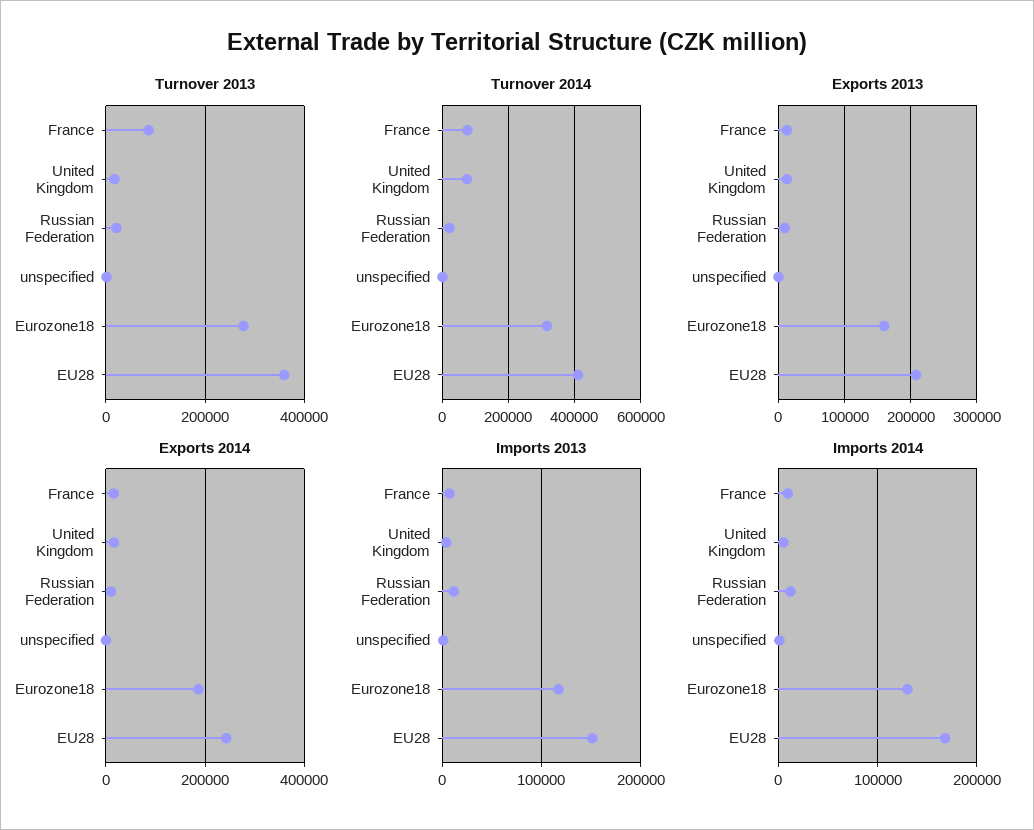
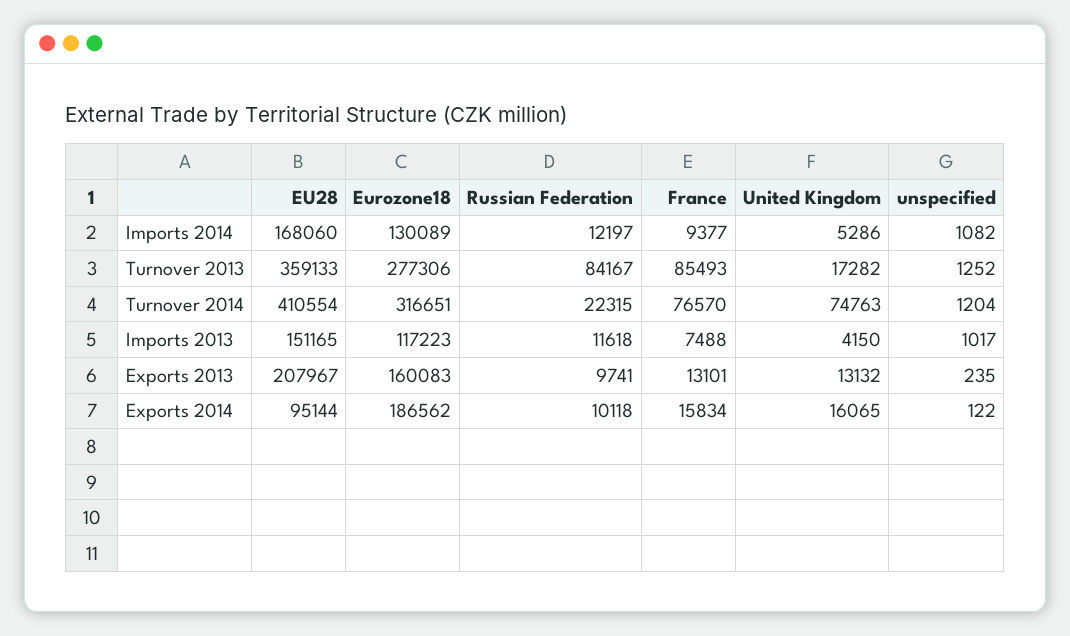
Turnover 2013, Russian Federation: 20000 -> 84167
Exports 2014, EU28: 240000 -> 95144

